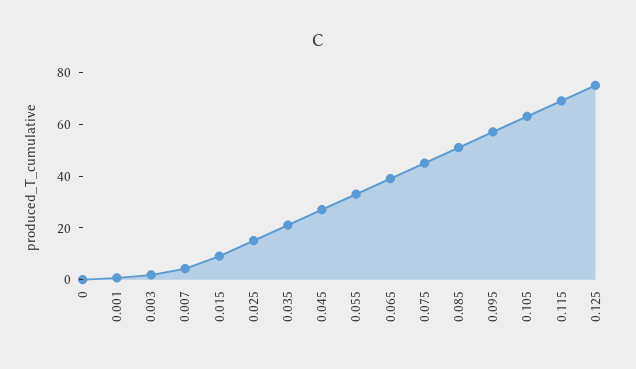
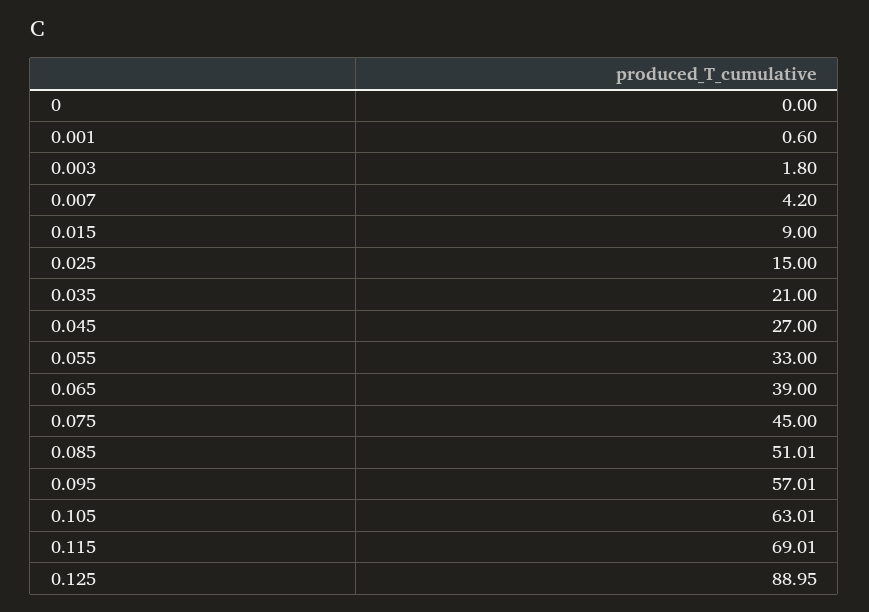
0.125: 75 -> 88.95

